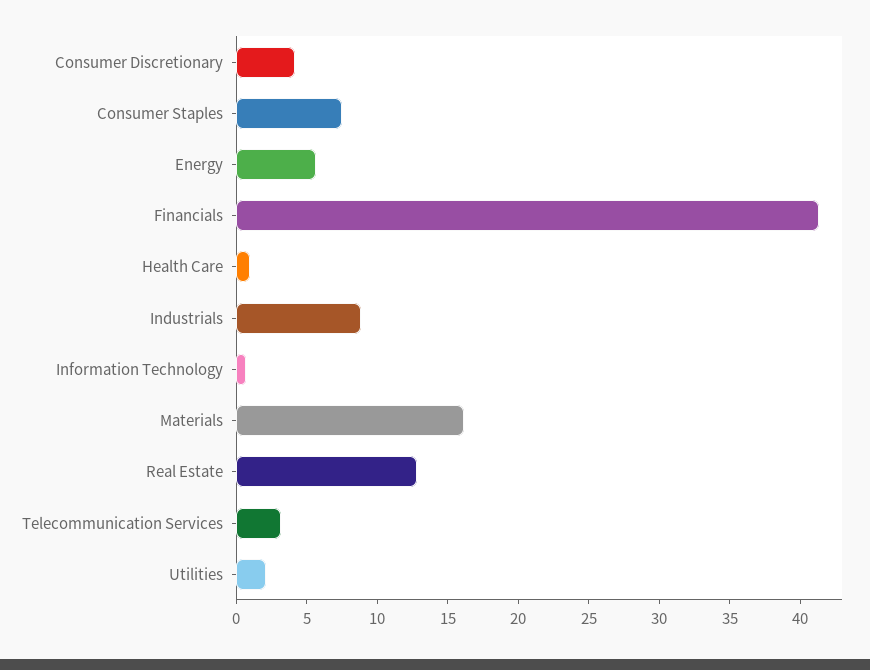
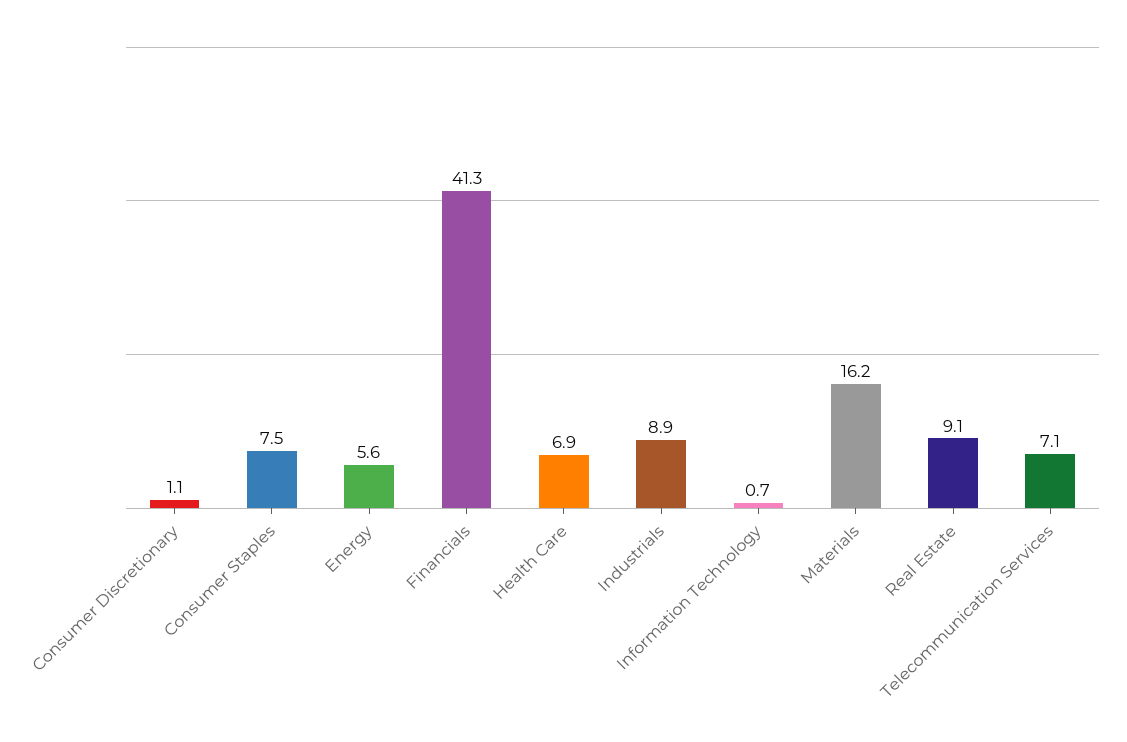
Consumer Discretionary: 4 -> 1.1
Health Care: 1 -> 6.9
Real Estate: 13 -> 9.1
Telecommunication Services: 3 -> 7.1
Utilities: 2 -> none

